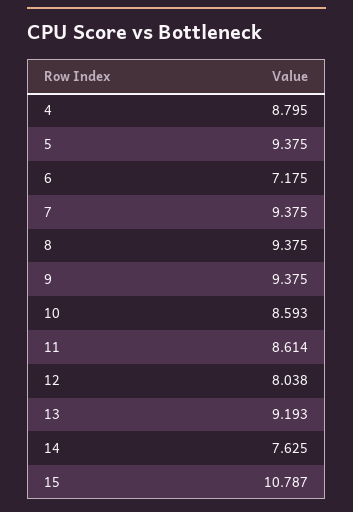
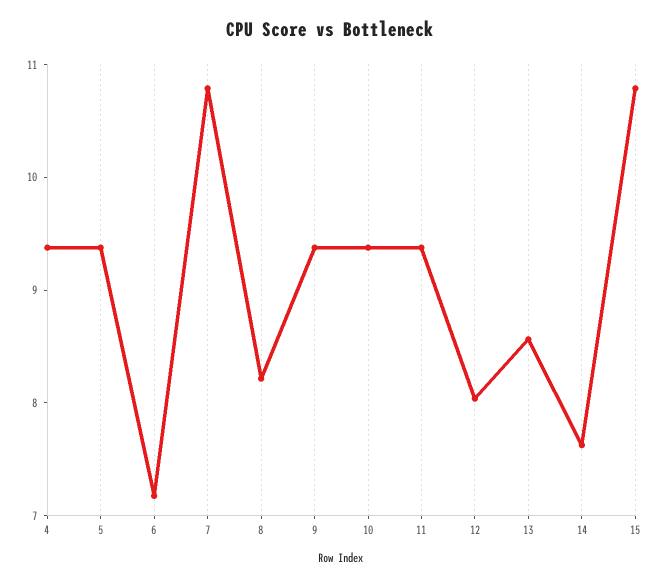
4: 8.795 -> 9.4
7: 9.375 -> 10.8
8: 9.375 -> 8.2
10: 8.593 -> 9.4
11: 8.614 -> 9.4
13: 9.193 -> 8.6

